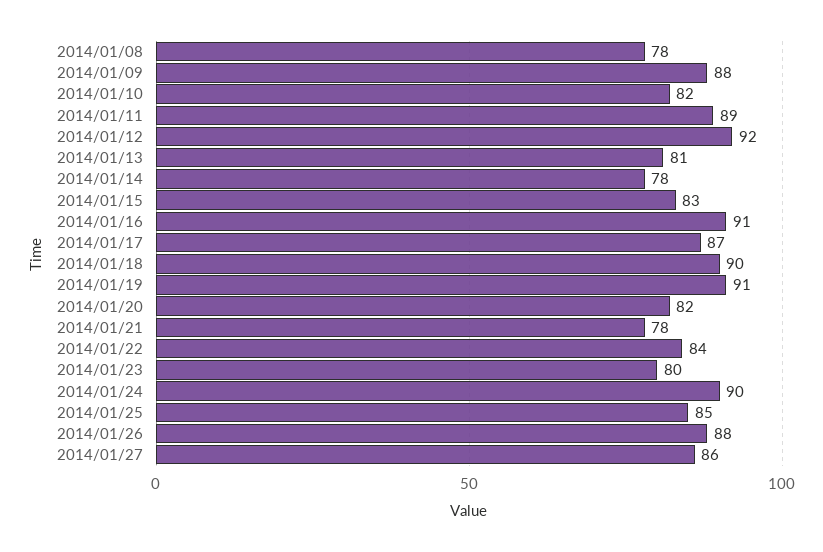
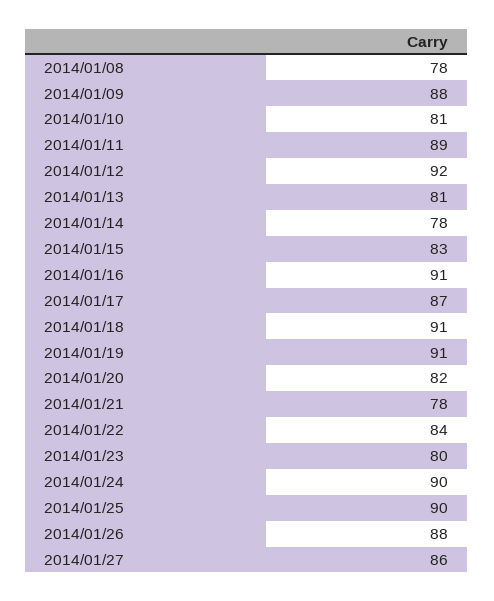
2014/01/10: 82 -> 81
2014/01/18: 90 -> 91
2014/01/25: 85 -> 90

